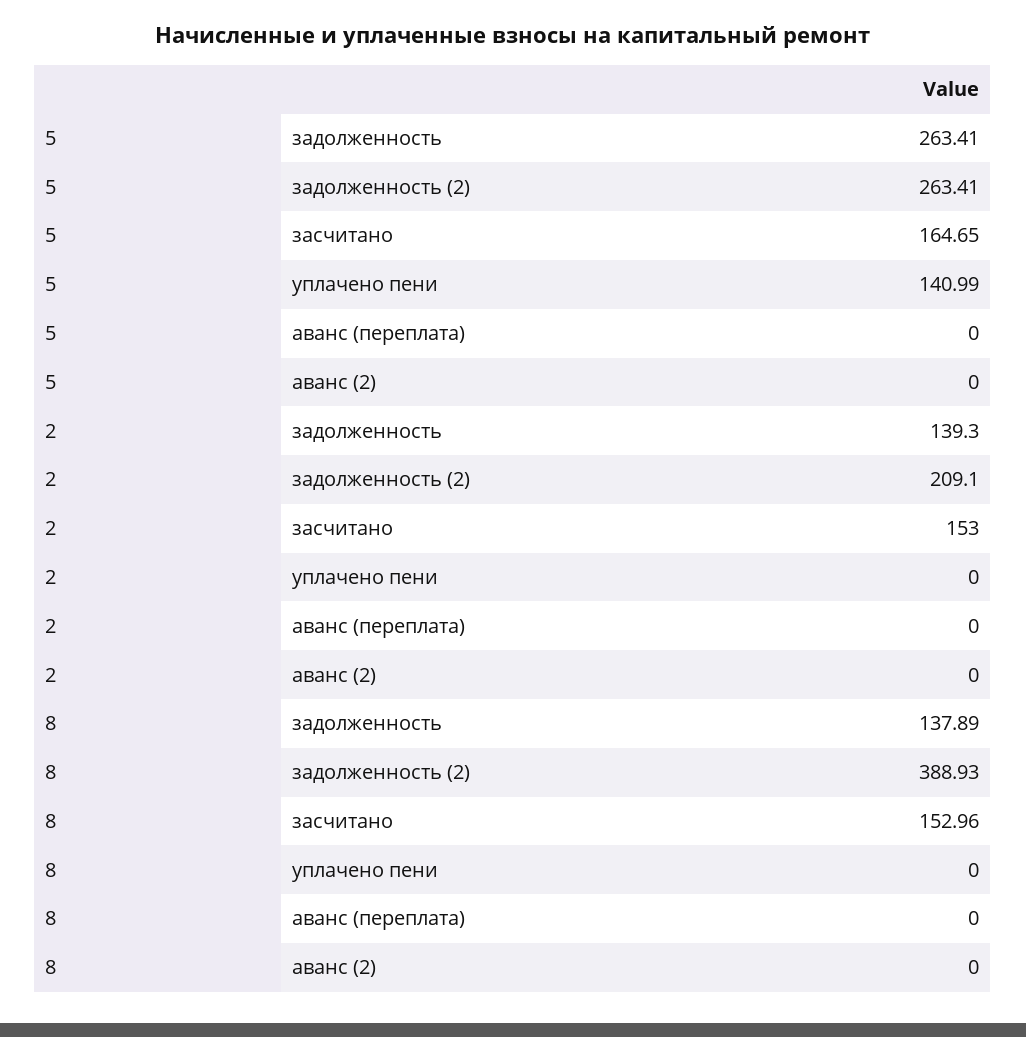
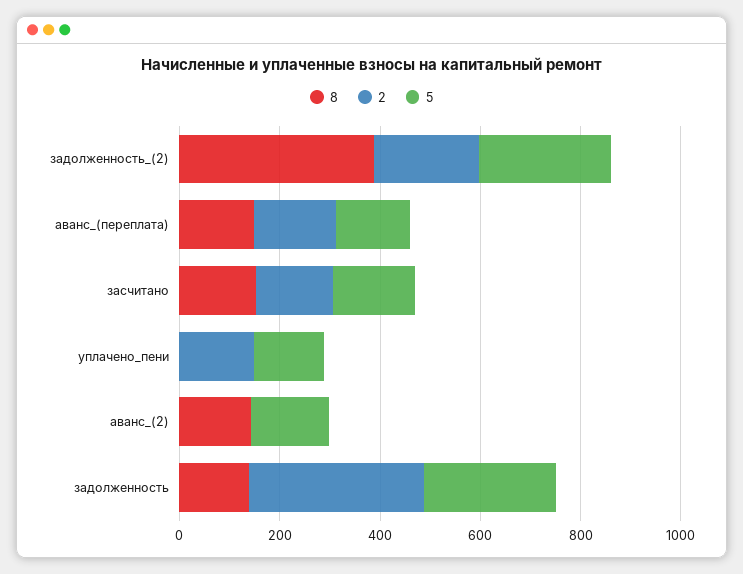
5, аванс (переплата): 0 -> 150
5, аванс (2): 0 -> 150
2, задолженность: 139.3 -> 350
2, уплачено пени: 0 -> 150
2, аванс (переплата): 0 -> 150
8, аванс (переплата): 0 -> 150
8, аванс (2): 0 -> 150

